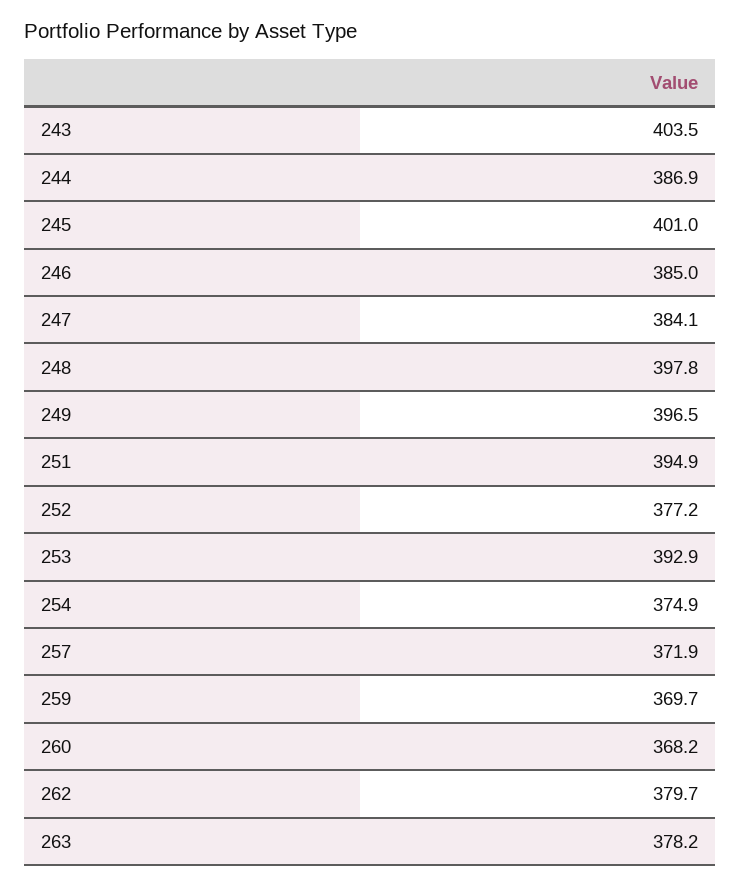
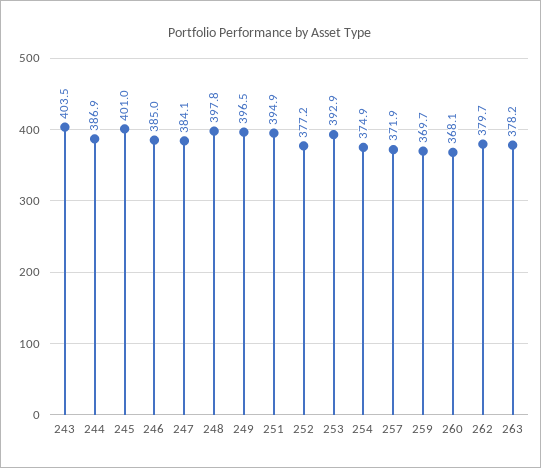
260: 368.2 -> 368.1

